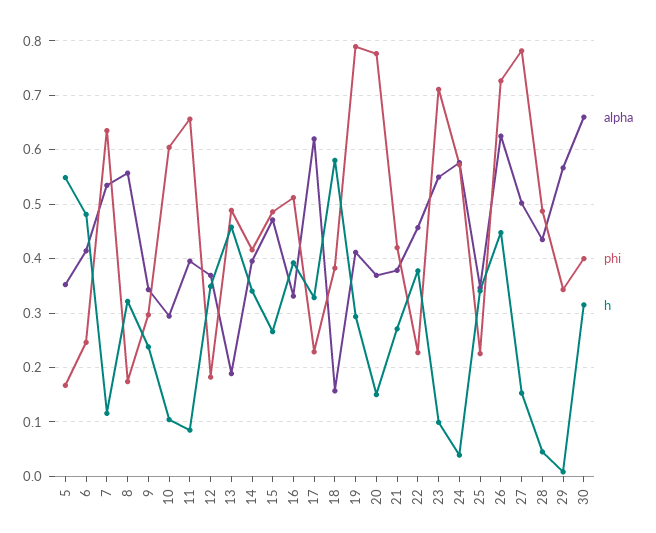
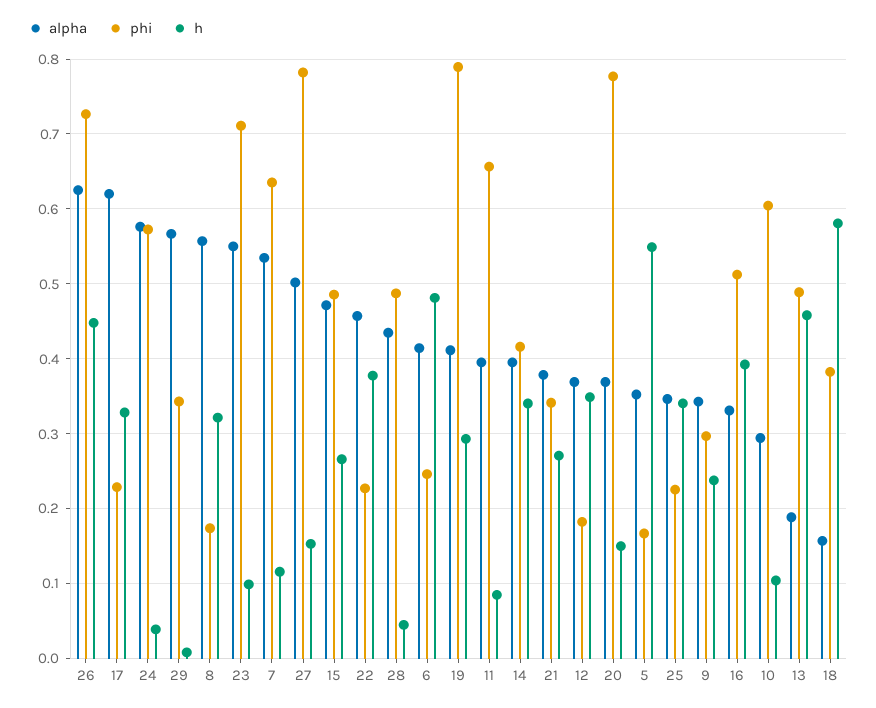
phi, 21: 0.42 -> 0.34
alpha, 30: 0.66 -> none
phi, 30: 0.4 -> none
h, 30: 0.32 -> none

